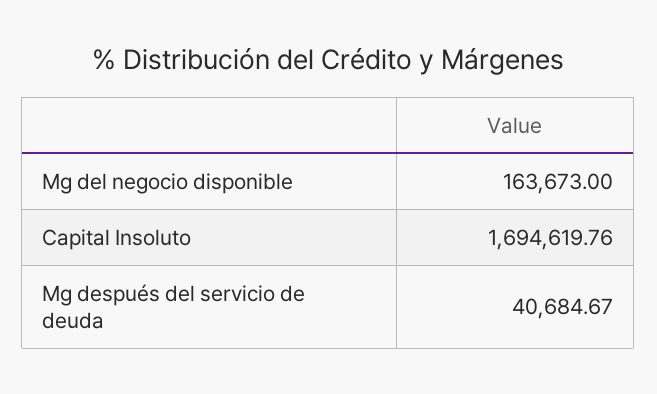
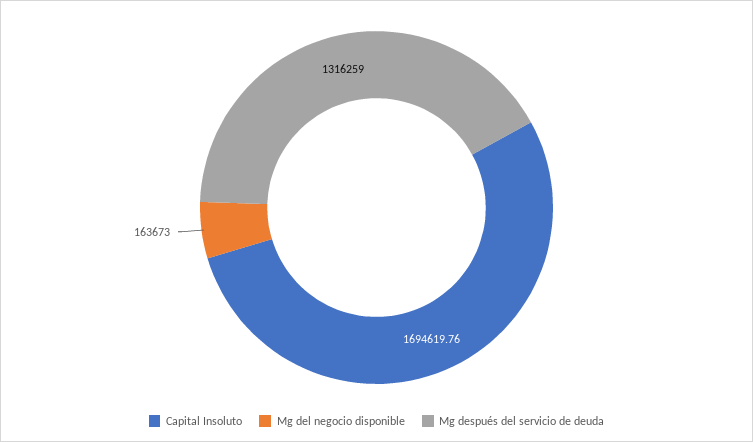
Mg después del servicio de deuda: 40684.67 -> 1316259

